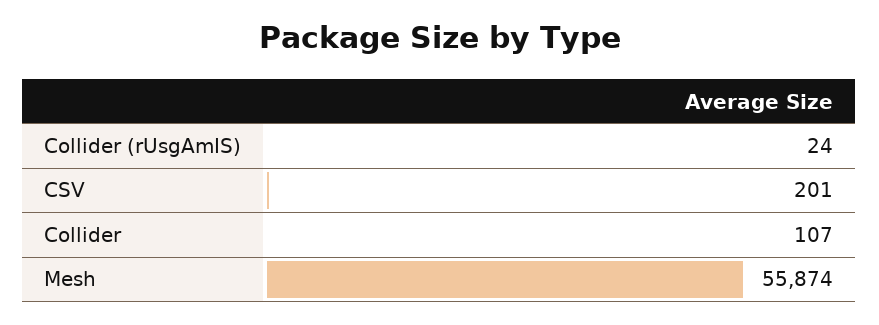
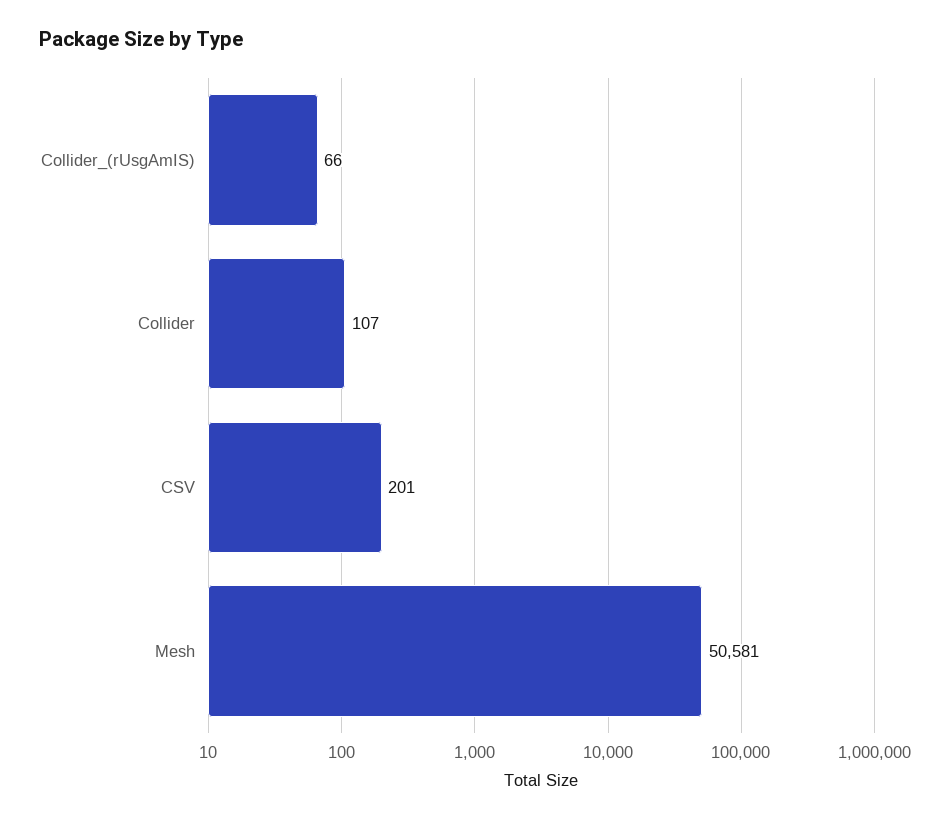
Collider (rUsgAmIS): 24 -> 66
Mesh: 55874 -> 50581

